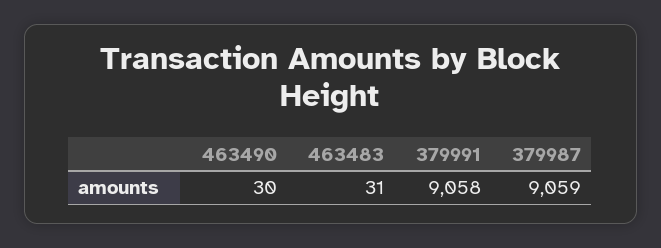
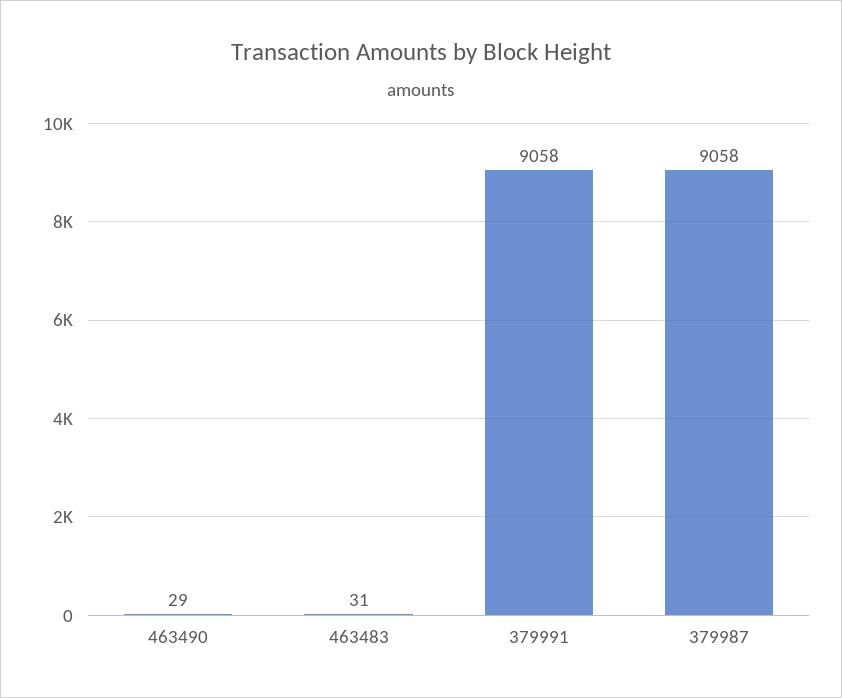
463490: 30 -> 29
379987: 9059 -> 9058

